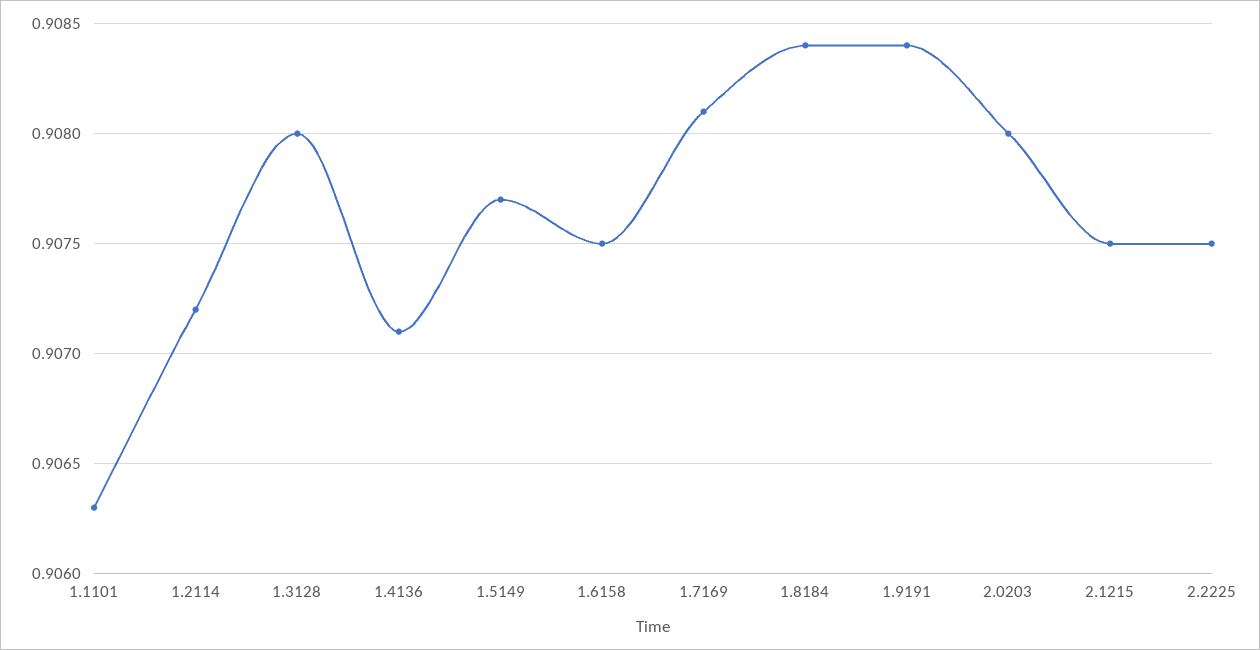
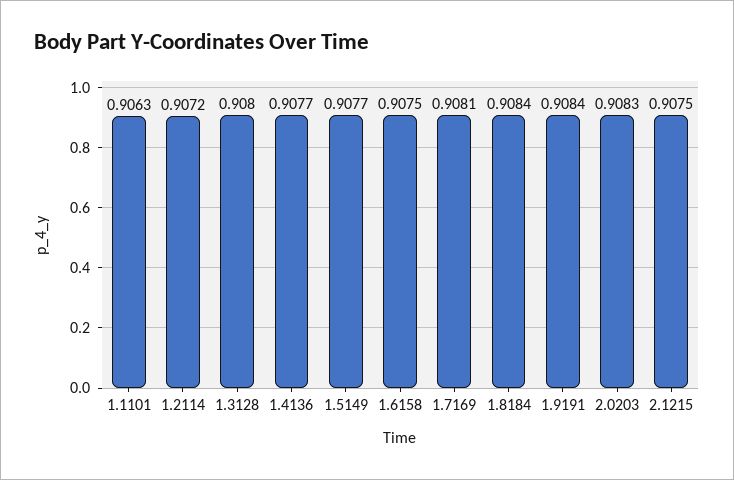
1.4136: 0.9071 -> 0.9077
2.0203: 0.908 -> 0.9083
2.2225: 0.9075 -> none

